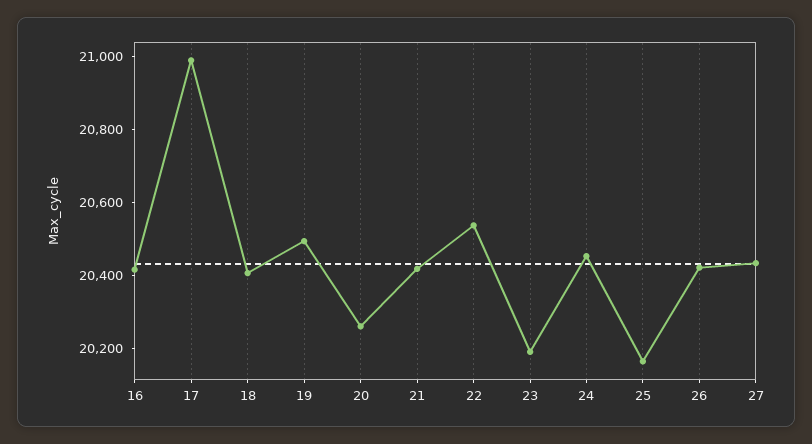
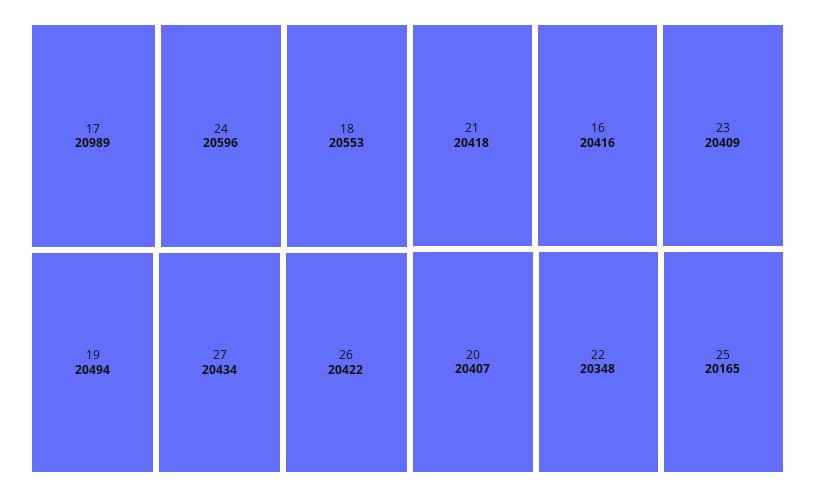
18: 20400 -> 20553
20: 20250 -> 20407
22: 20550 -> 20348
23: 20200 -> 20409
24: 20450 -> 20596

